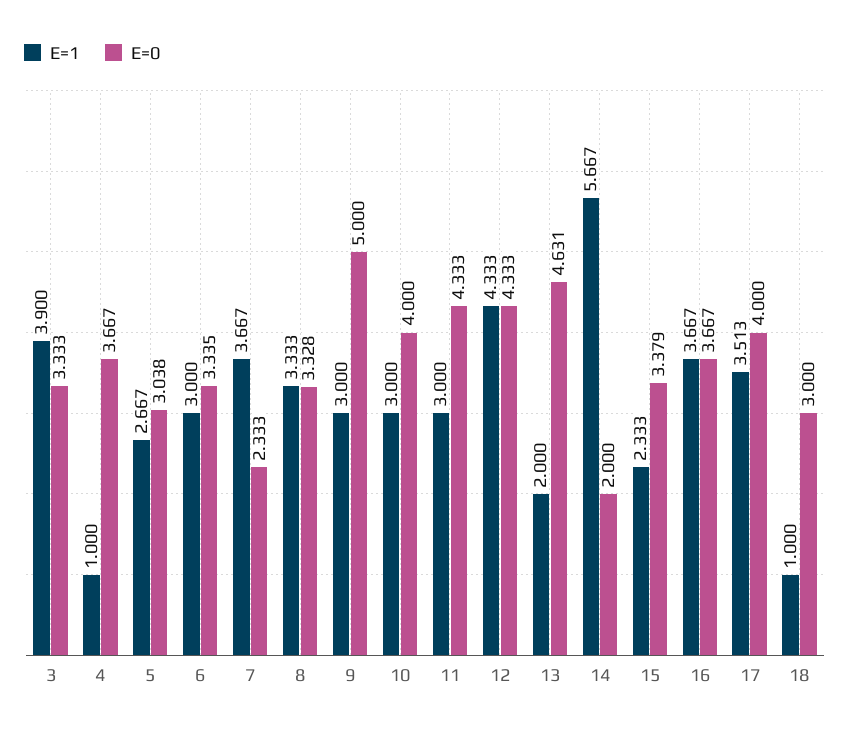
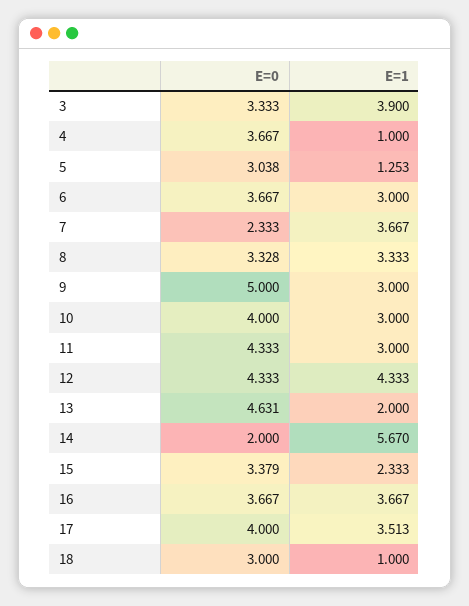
E=1, 5: 2.667 -> 1.253
E=0, 6: 3.335 -> 3.667
E=1, 14: 5.667 -> 5.67

